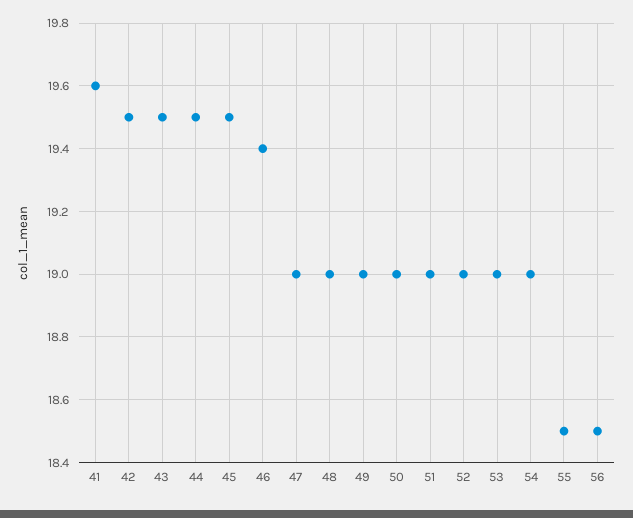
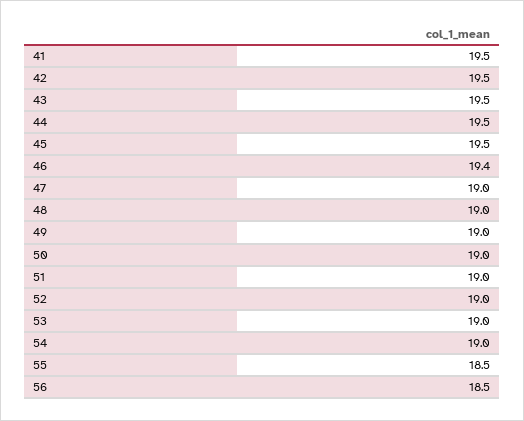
41: 19.6 -> 19.5

